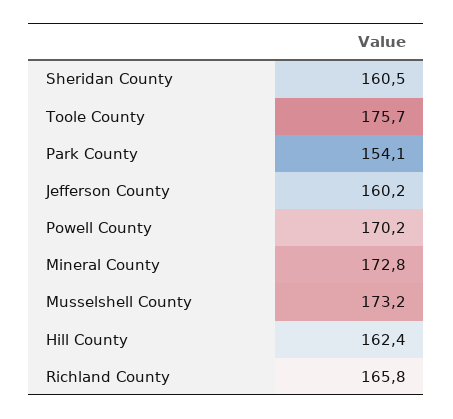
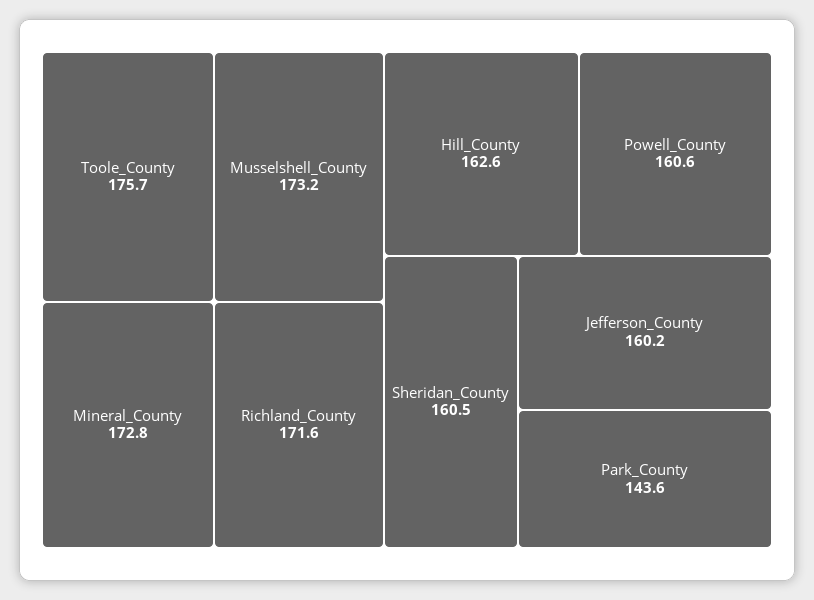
Park County: 154.1 -> 143.6
Powell County: 170.2 -> 160.6
Hill County: 162.4 -> 162.6
Richland County: 165.8 -> 171.6

